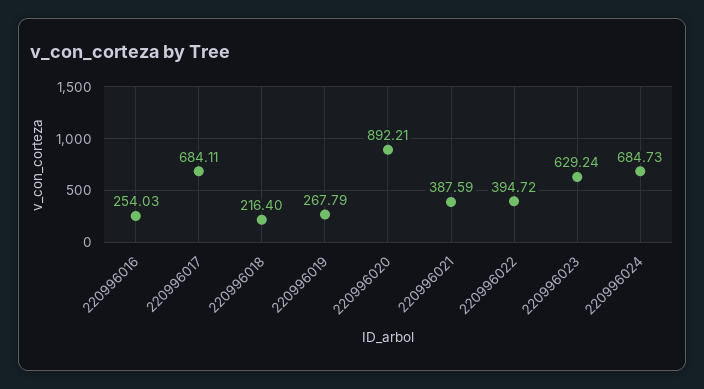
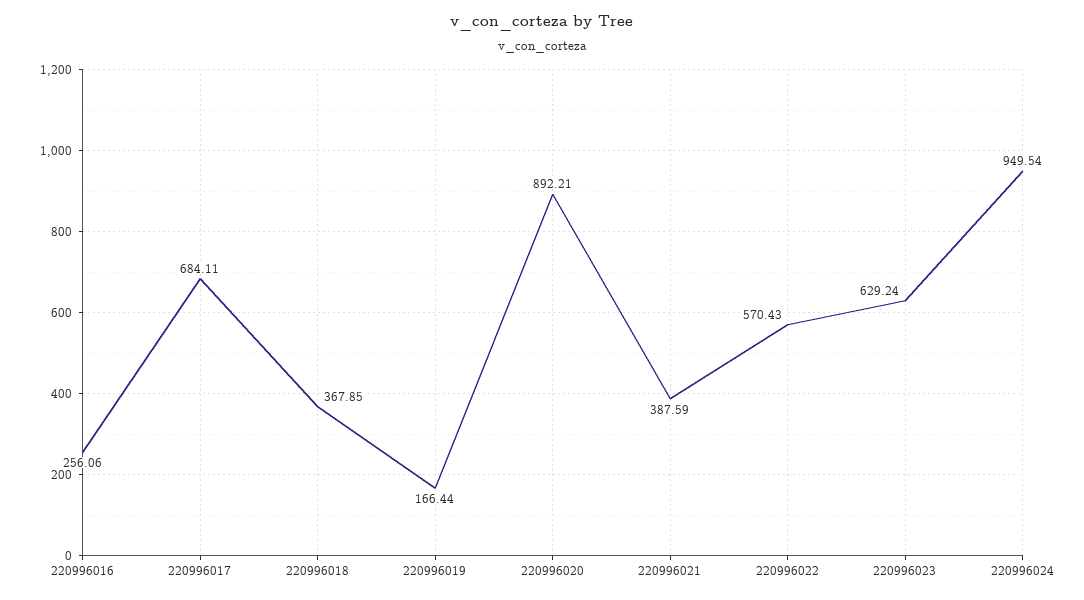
220996016: 254.03 -> 256.06
220996018: 216.4 -> 367.85
220996019: 267.79 -> 166.44
220996022: 394.72 -> 570.43
220996024: 684.73 -> 949.54

